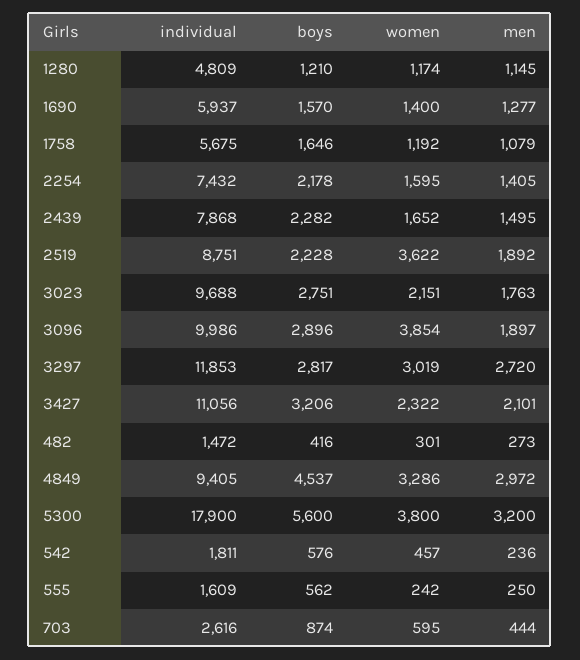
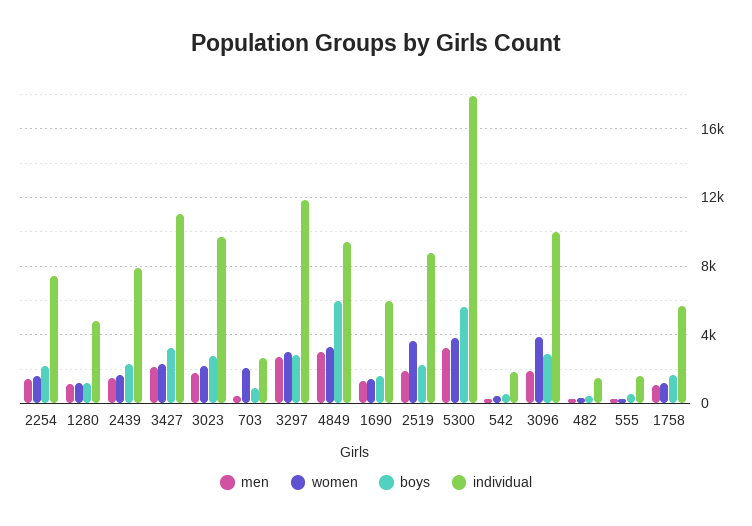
boys, 4849: 4537 -> 6000
women, 703: 595 -> 2000

